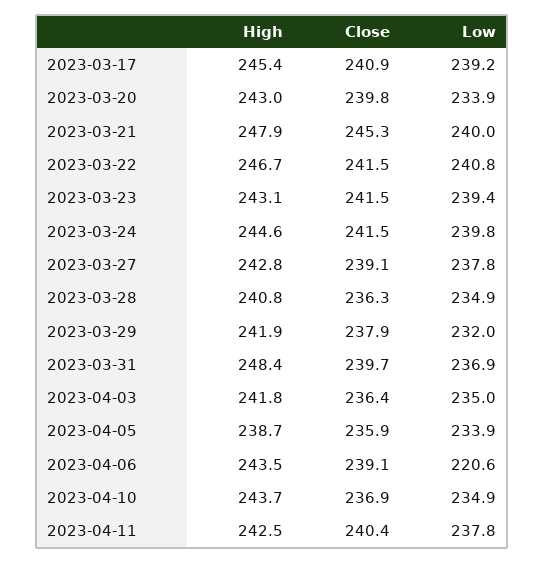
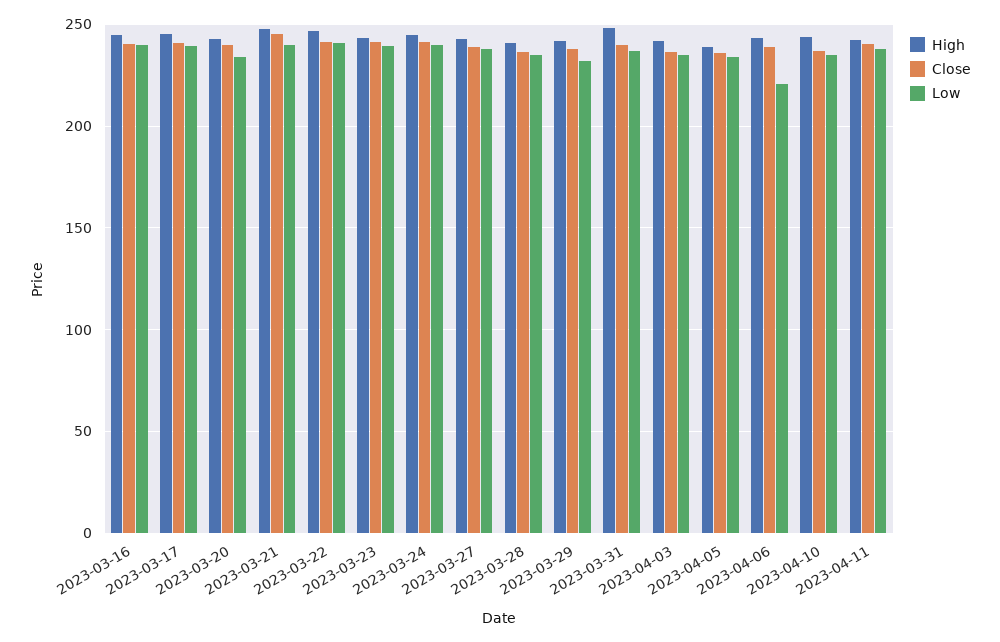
High, 2023-03-16: none -> 245
Close, 2023-03-16: none -> 240
Low, 2023-03-16: none -> 240

